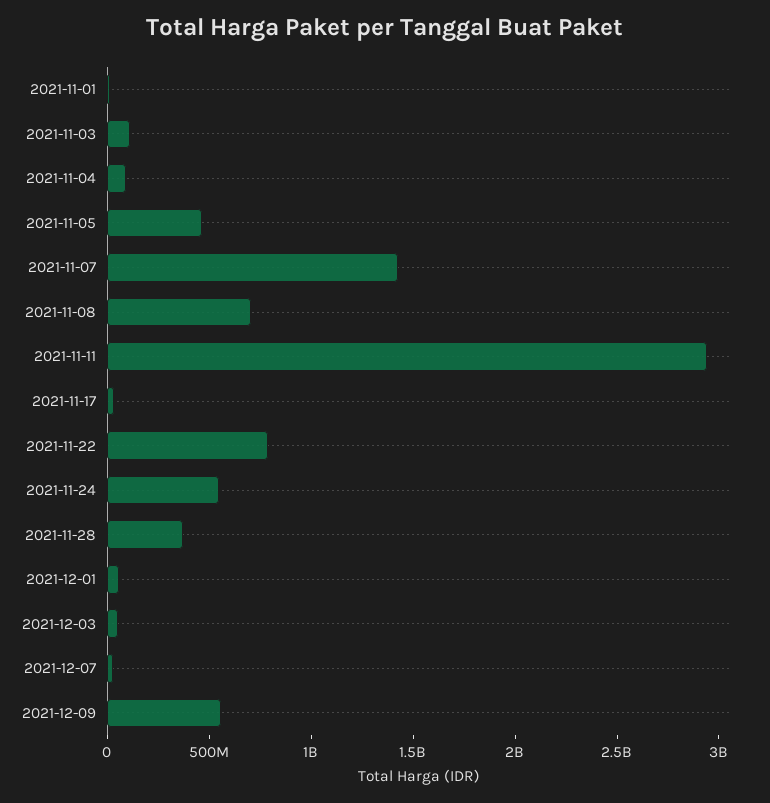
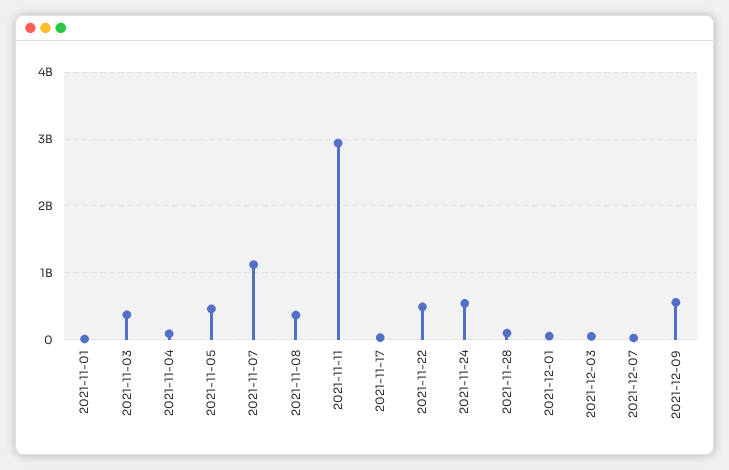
2021-11-03: 100000000 -> 400000000
2021-11-07: 1400000000 -> 1100000000
2021-11-08: 700000000 -> 400000000
2021-11-22: 800000000 -> 500000000
2021-11-28: 400000000 -> 100000000

